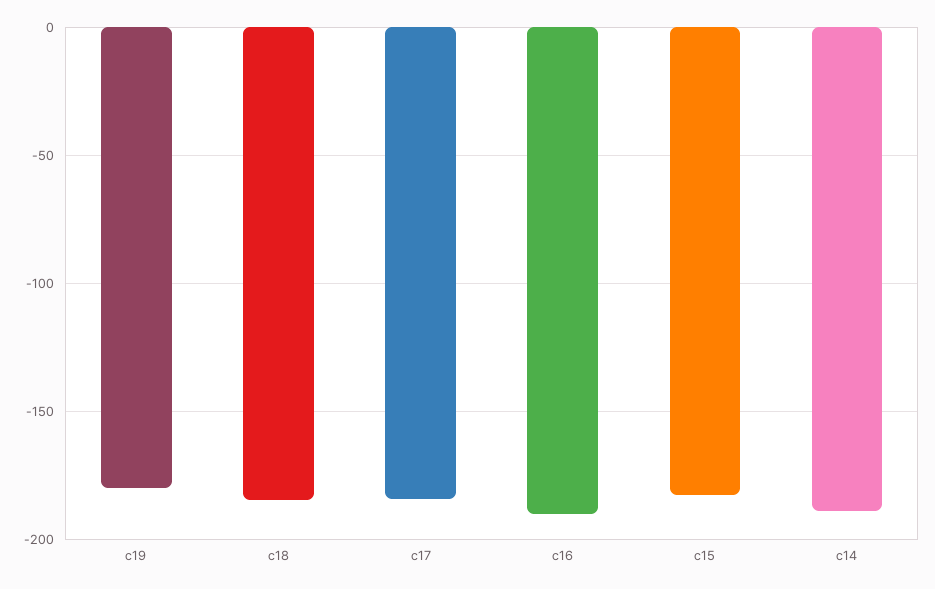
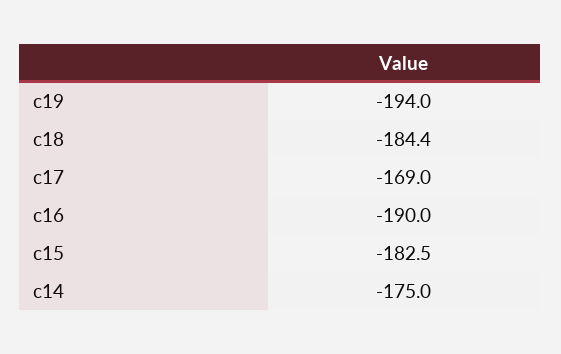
c19: -180 -> -194
c17: -185 -> -169
c14: -190 -> -175

